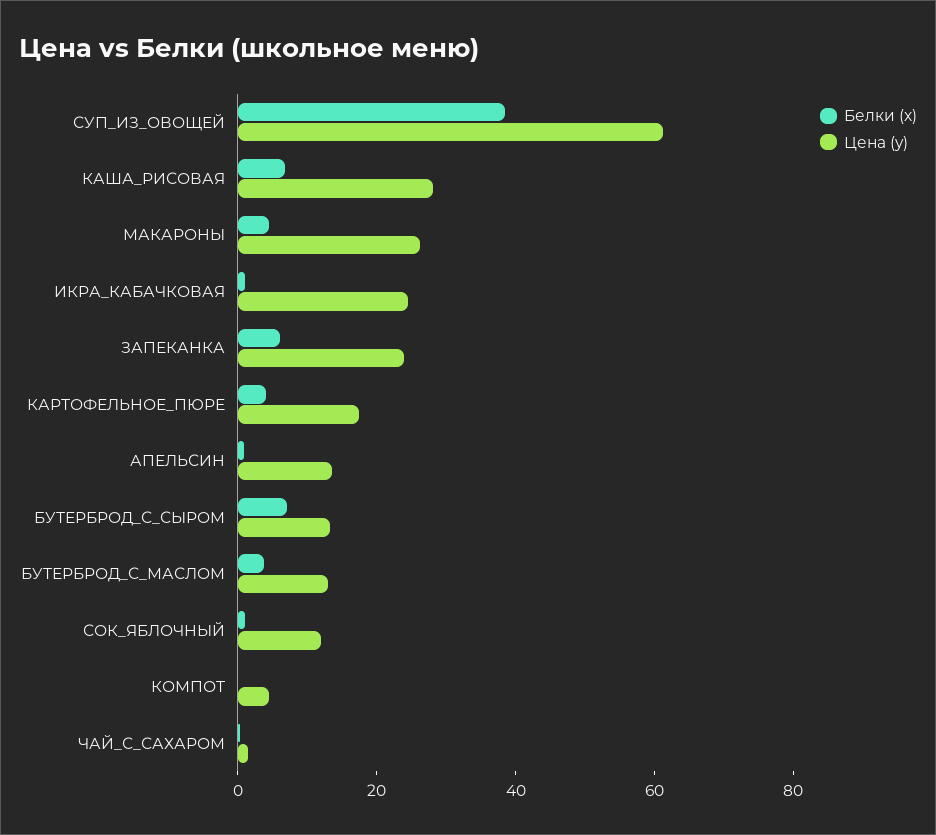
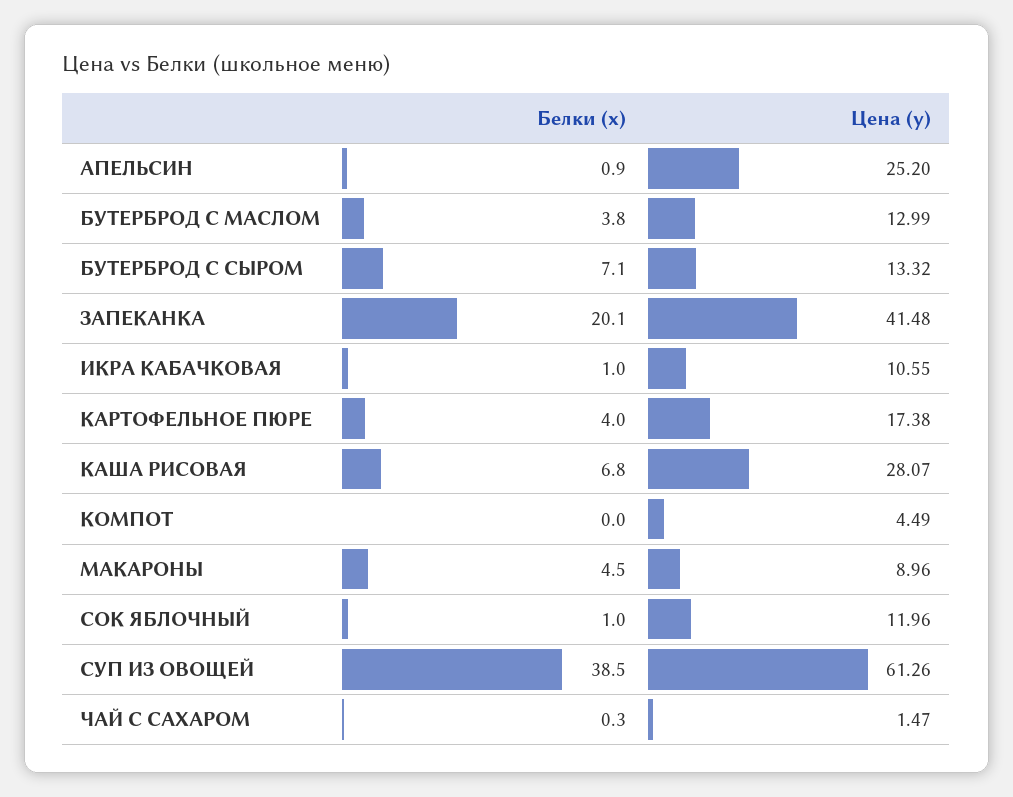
Цена (y), МАКАРОНЫ: 25 -> 8.96
Цена (y), ИКРА_КАБАЧКОВАЯ: 25 -> 10.55
Белки (x), ЗАПЕКАНКА: 5 -> 20.1
Цена (y), ЗАПЕКАНКА: 25 -> 41.48
Цена (y), АПЕЛЬСИН: 15 -> 25.2

